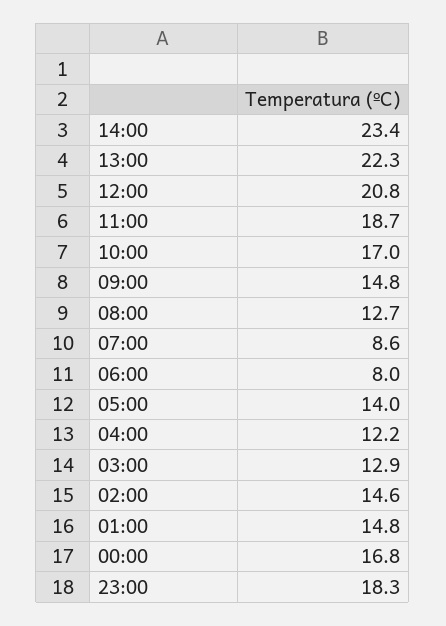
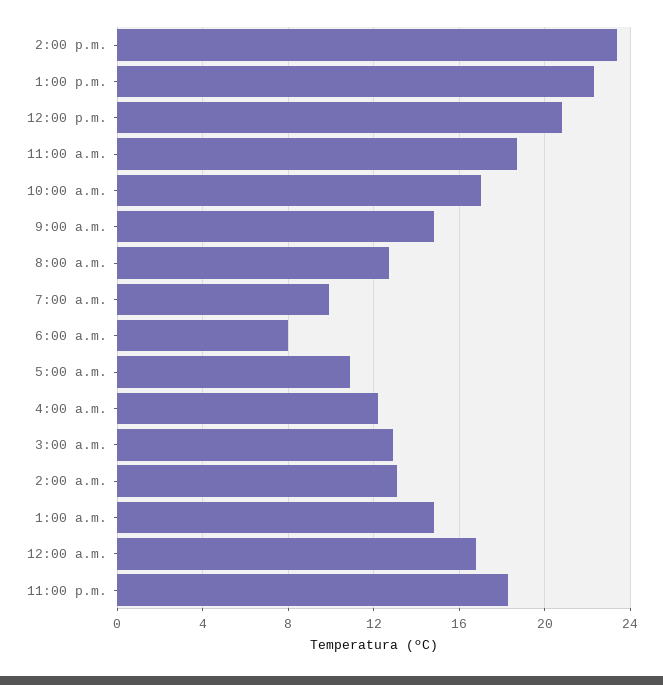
07:00: 8.6 -> 10
05:00: 14 -> 11
02:00: 14.6 -> 13

